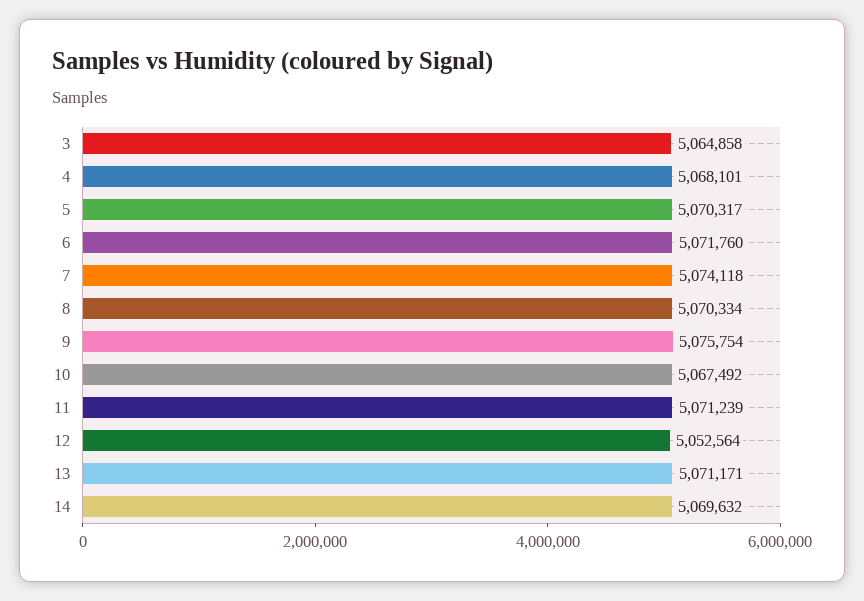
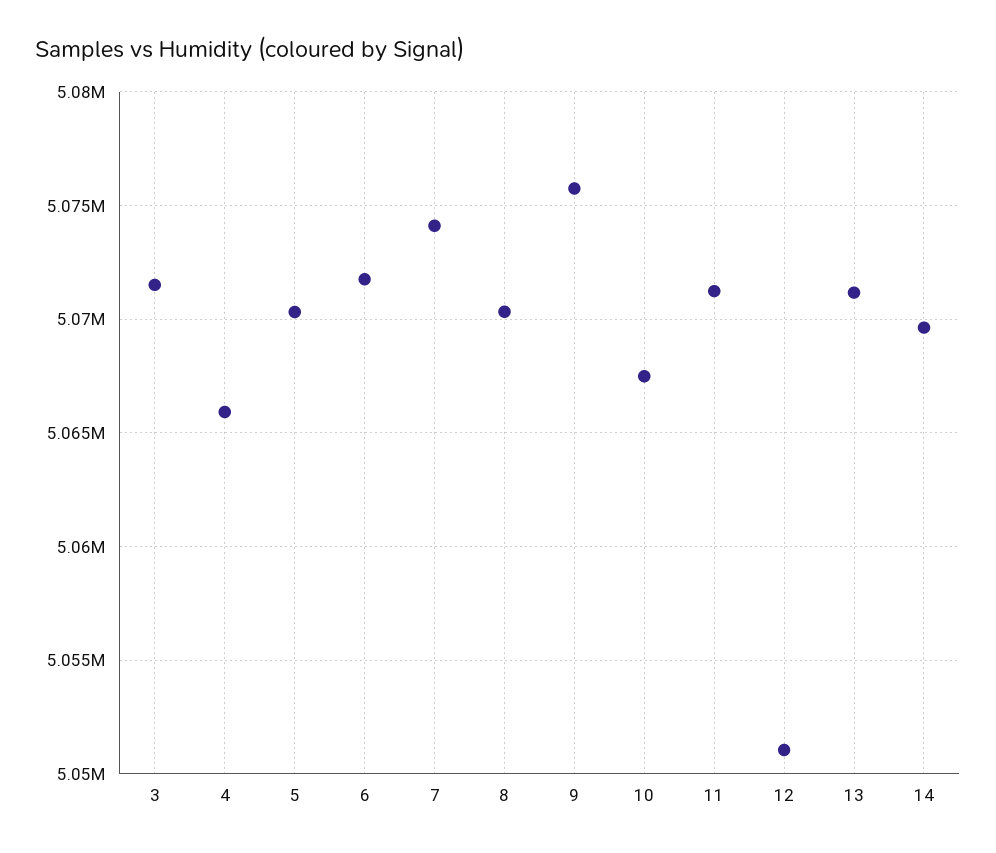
3: 5064858 -> 5071500
4: 5068101 -> 5066000
12: 5052564 -> 5051000

